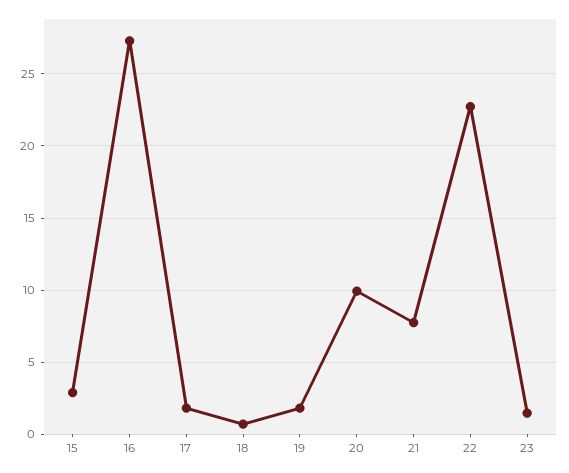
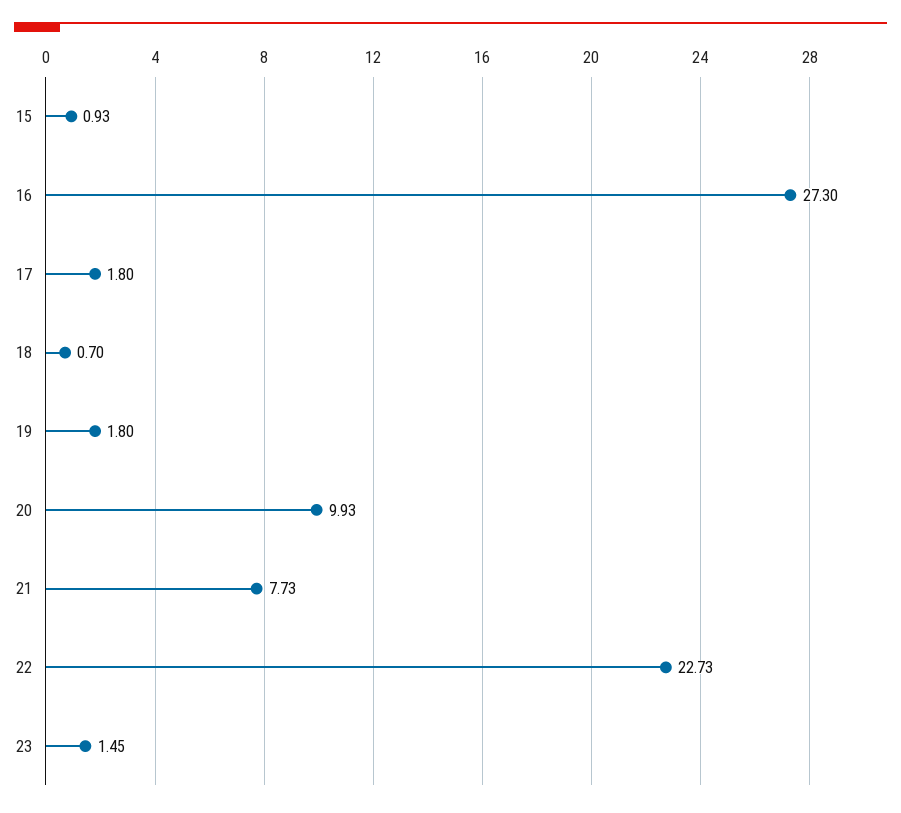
15: 3 -> 0.93

